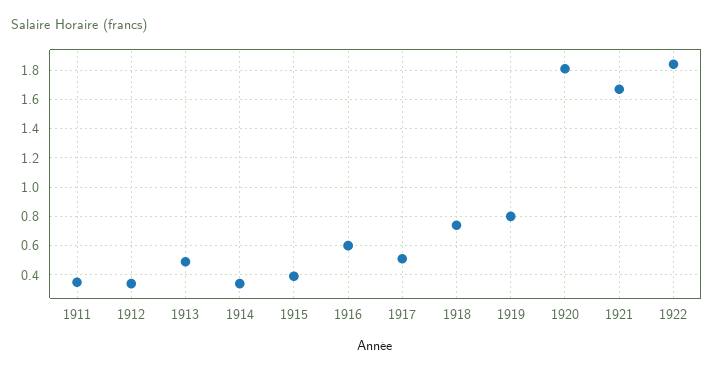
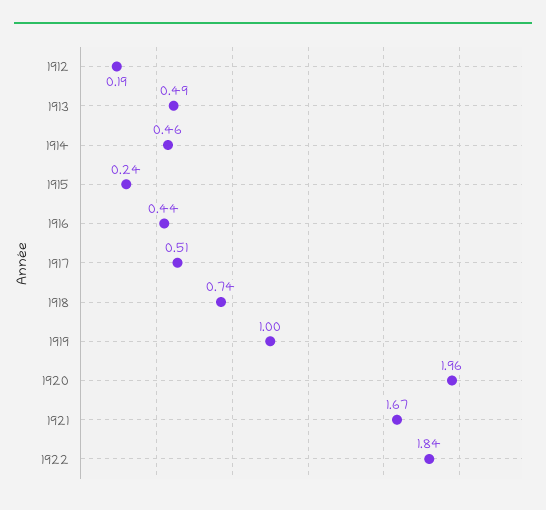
1911: 0.35 -> none
1912: 0.35 -> 0.19
1914: 0.35 -> 0.46
1915: 0.4 -> 0.24
1916: 0.6 -> 0.44
1919: 0.8 -> 1
1920: 1.8 -> 1.96

